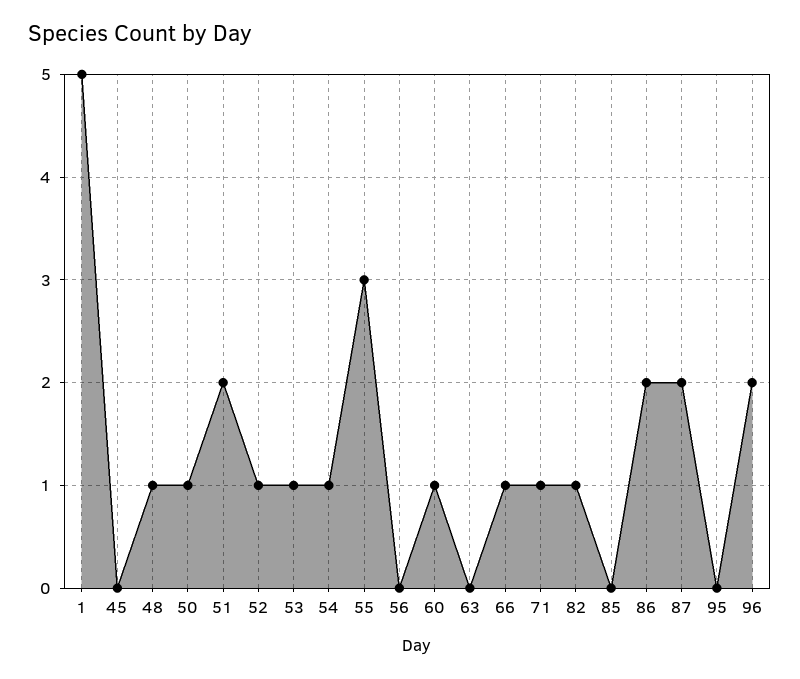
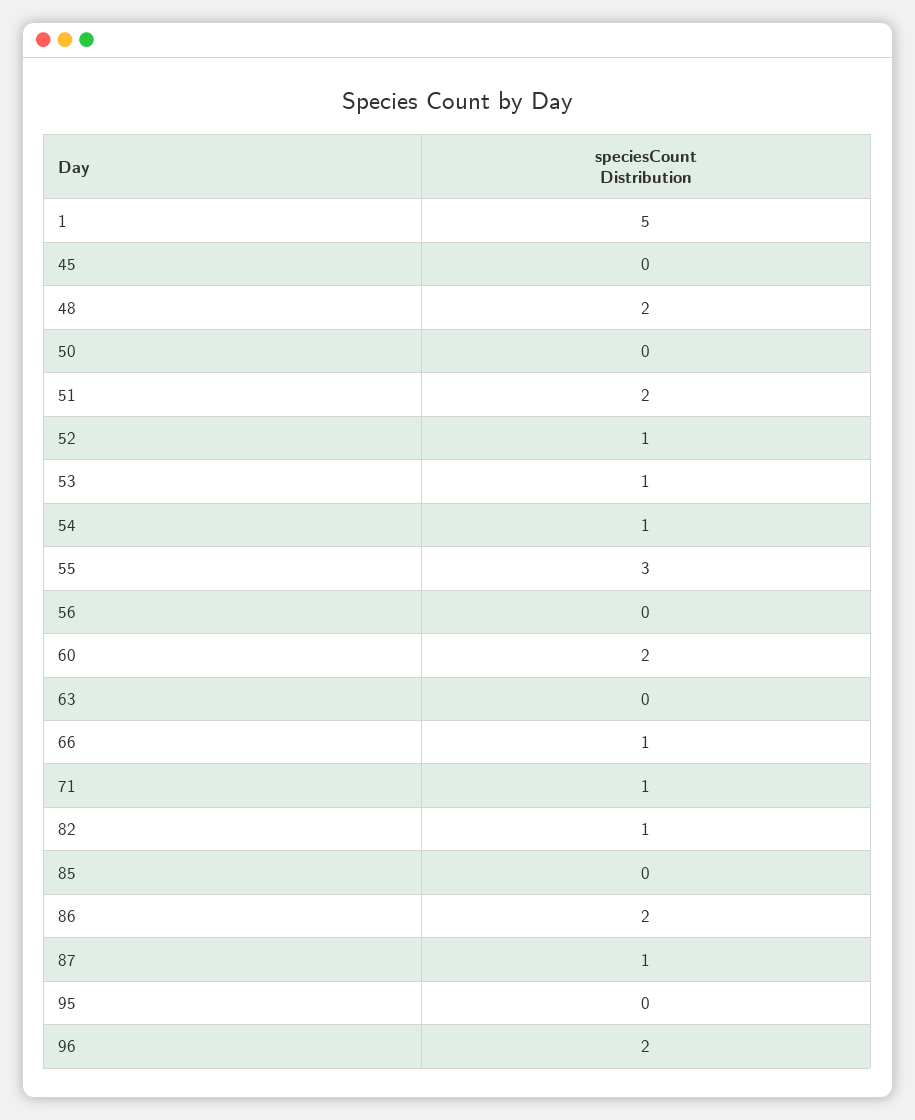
48: 1 -> 2
50: 1 -> 0
60: 1 -> 2
87: 2 -> 1

